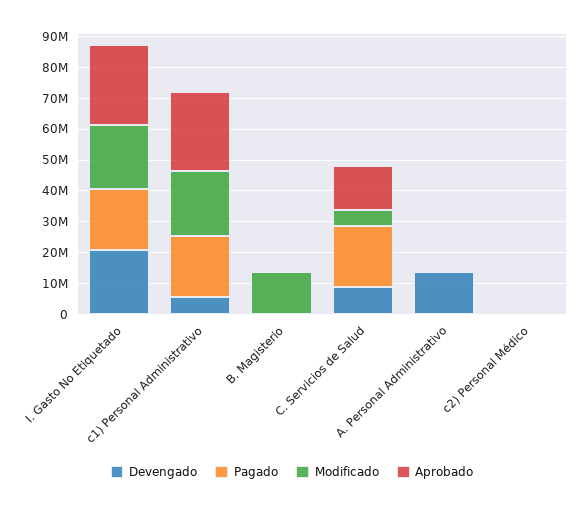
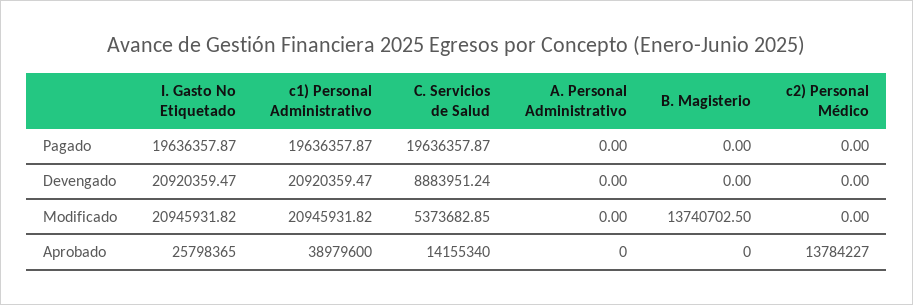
Devengado, c1) Personal Administrativo: 5000000 -> 20920359.47
Aprobado, c1) Personal Administrativo: 25000000 -> 38979600
Devengado, A. Personal Administrativo: 15000000 -> 0
Aprobado, c2) Personal Médico: 0 -> 13784227

